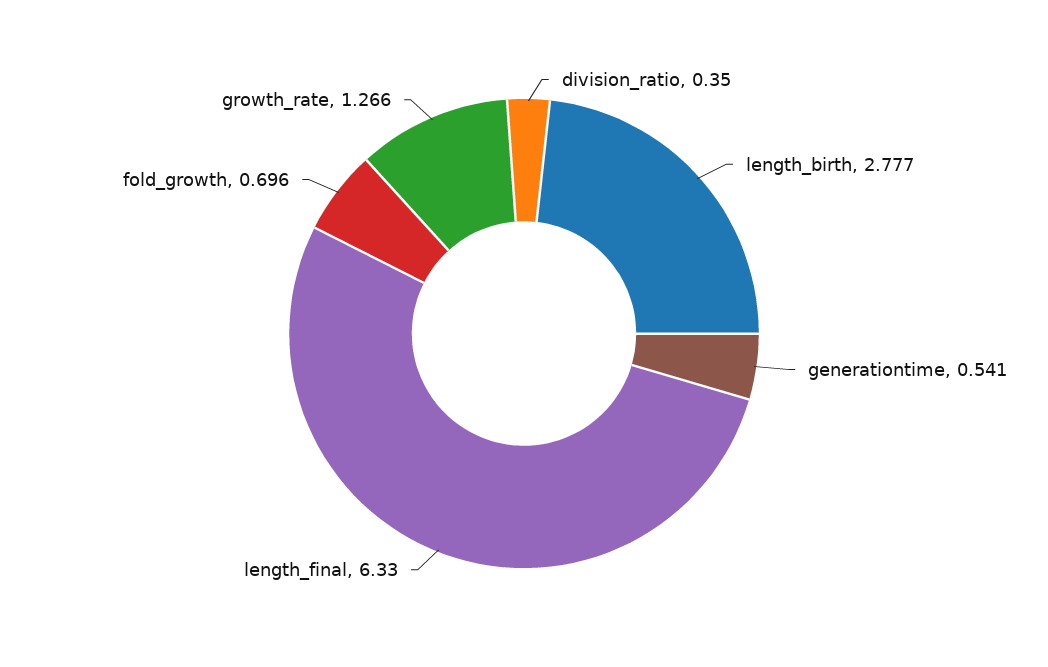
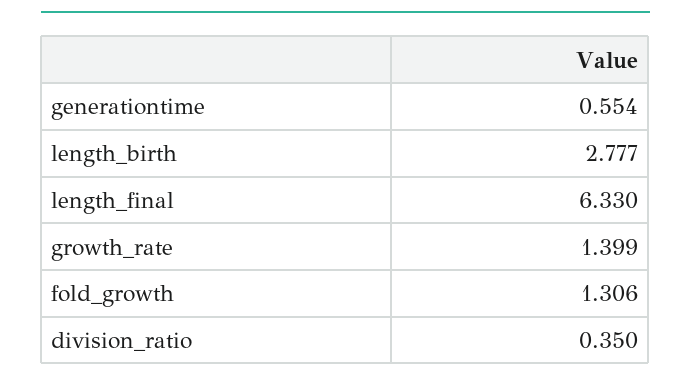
generationtime: 0.541 -> 0.554
fold_growth: 0.696 -> 1.306
growth_rate: 1.266 -> 1.399

